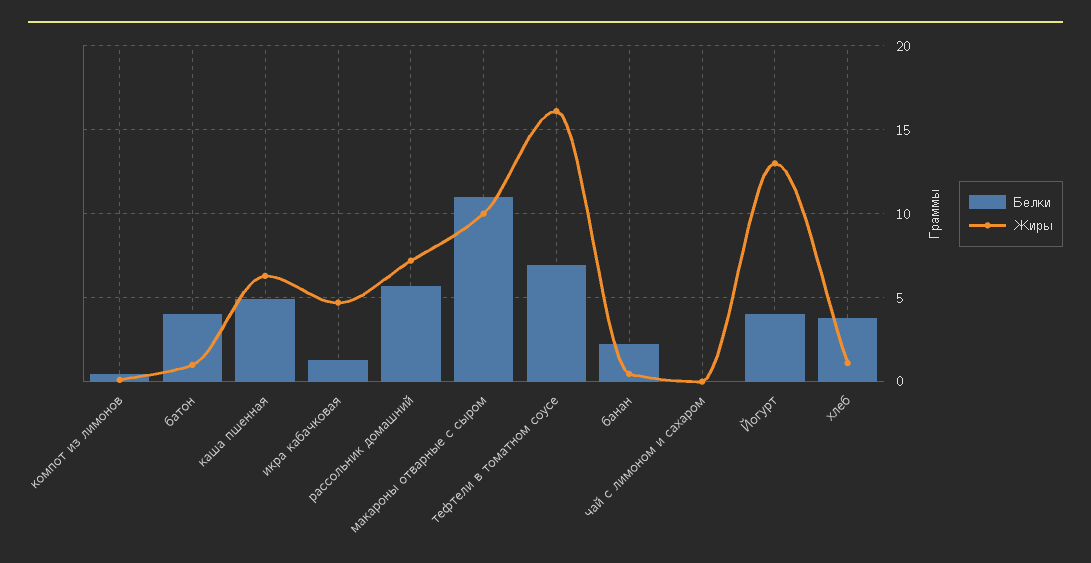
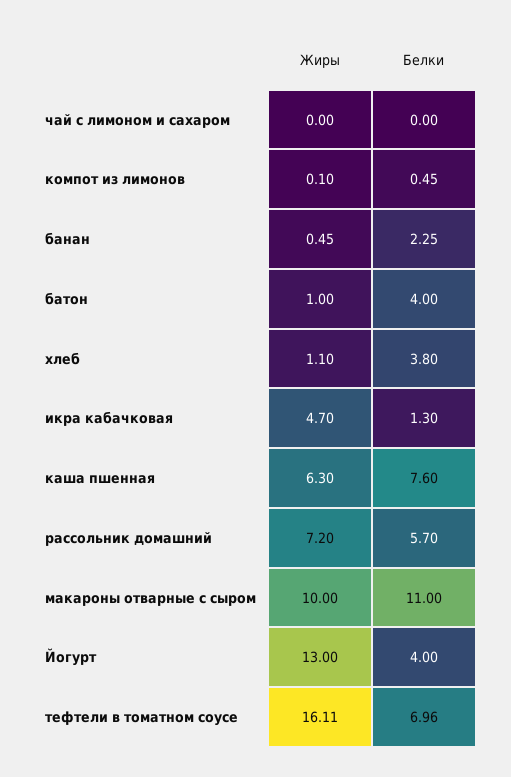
Белки, каша пшенная: 5 -> 7.6

